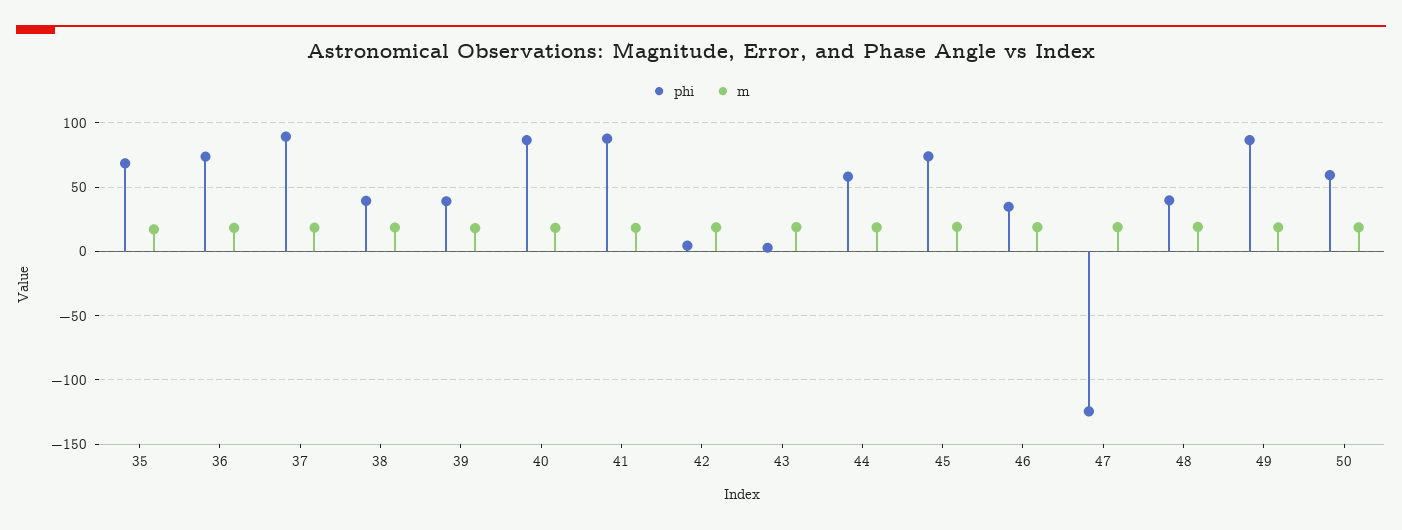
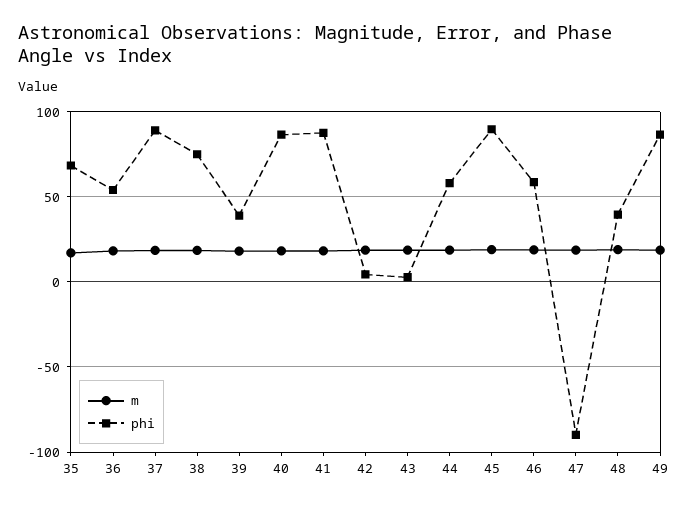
phi, 36: 75 -> 55
phi, 38: 40 -> 75
phi, 45: 75 -> 90
phi, 46: 35 -> 60
phi, 47: -125 -> -90
phi, 50: 60 -> none
m, 50: 20 -> none

